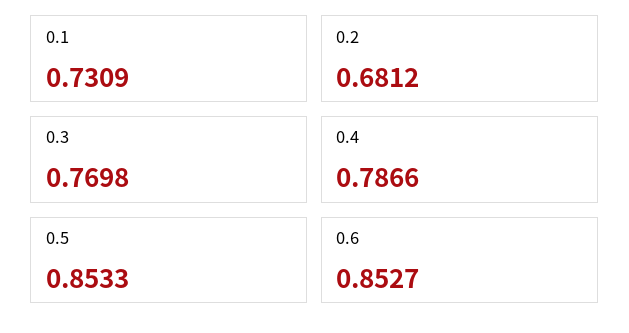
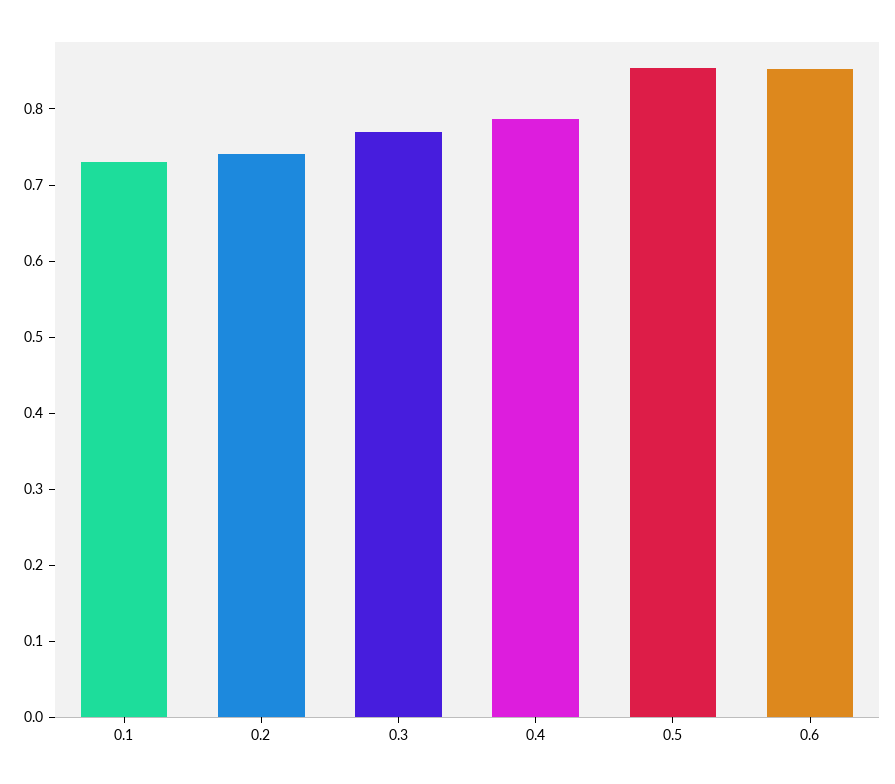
0.2: 0.6812 -> 0.74

